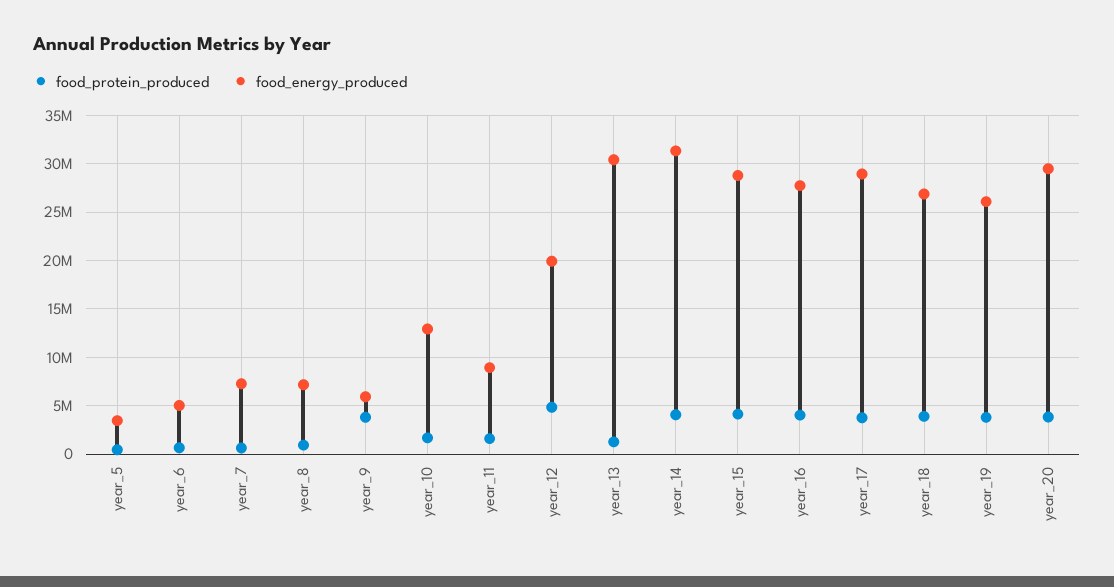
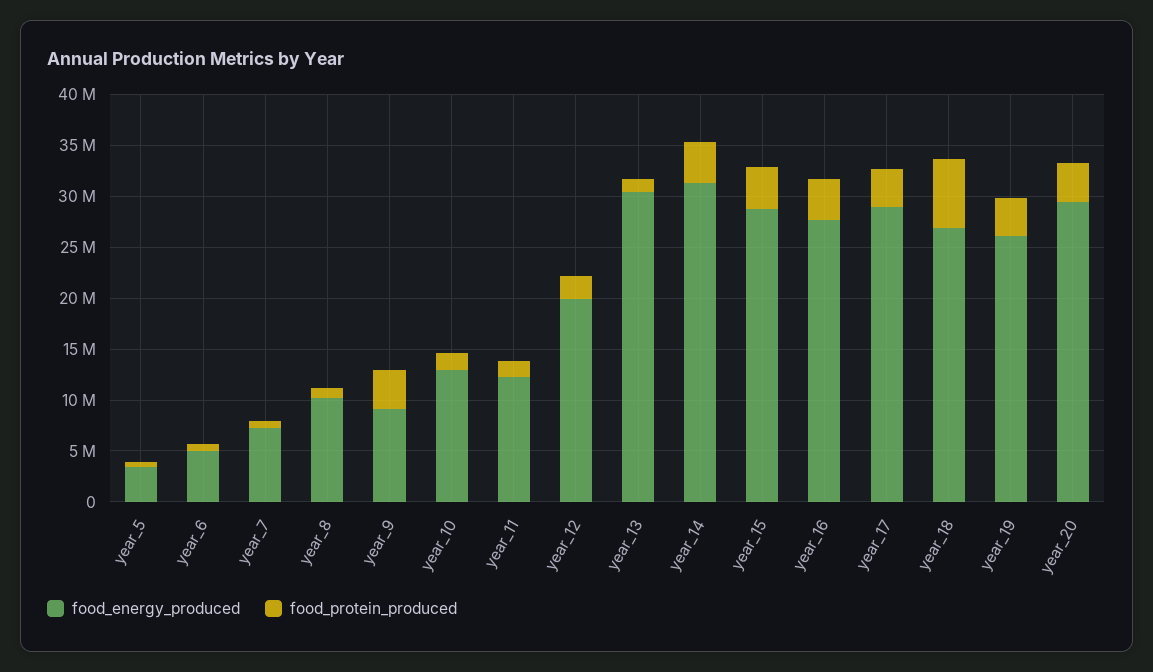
food_energy_produced, year_8: 7000000 -> 10000000
food_energy_produced, year_9: 6000000 -> 9000000
food_energy_produced, year_11: 9000000 -> 12000000
food_protein_produced, year_12: 5000000 -> 2000000
food_protein_produced, year_18: 4000000 -> 7000000

